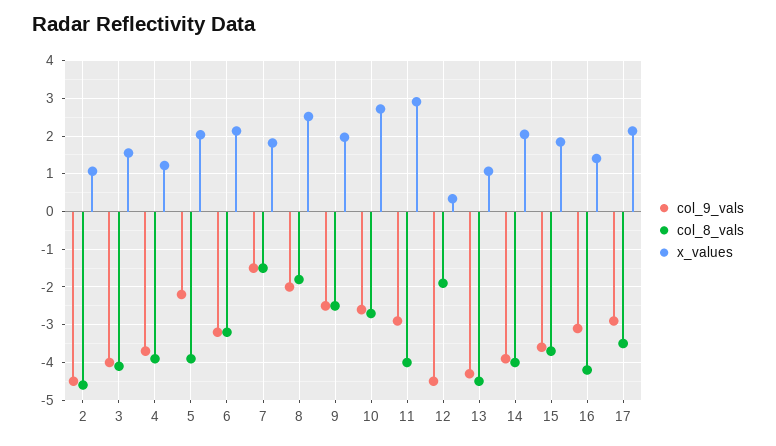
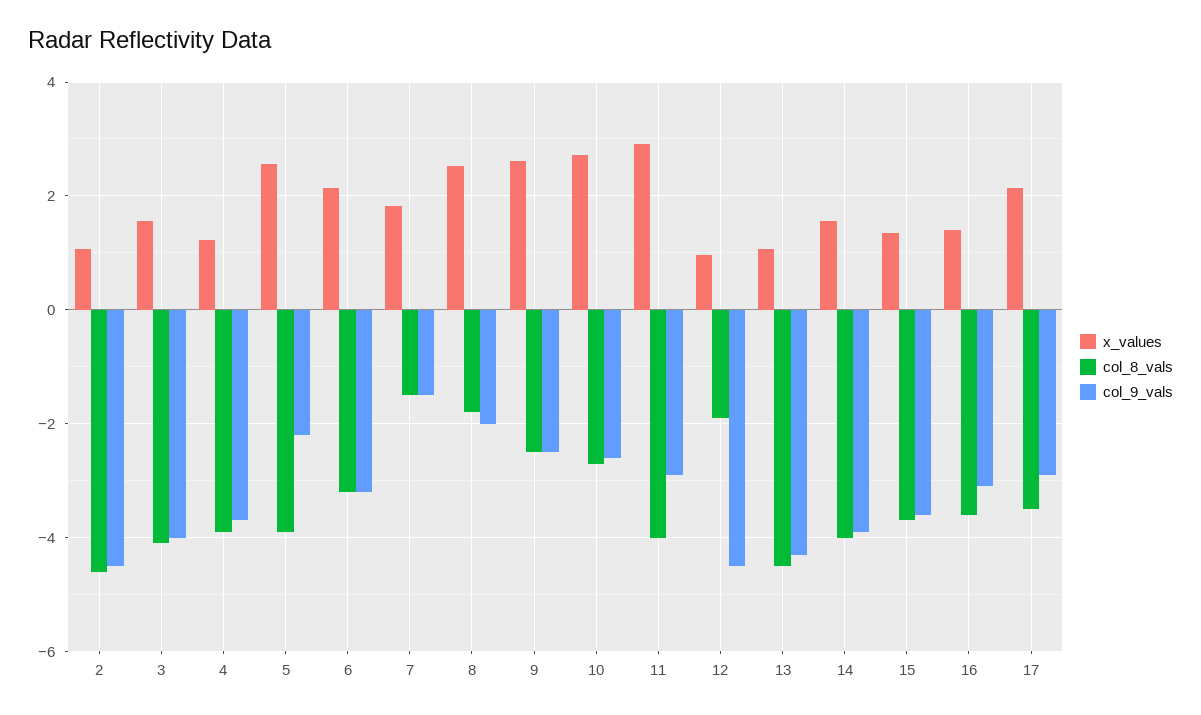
x_values, 5: 2 -> 2.6
x_values, 9: 2 -> 2.6
x_values, 12: 0.4 -> 1
x_values, 14: 2 -> 1.6
x_values, 15: 1.8 -> 1.4
col_8_vals, 16: -4.2 -> -3.6

